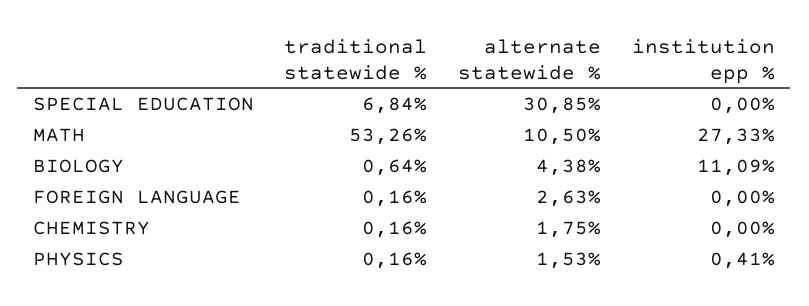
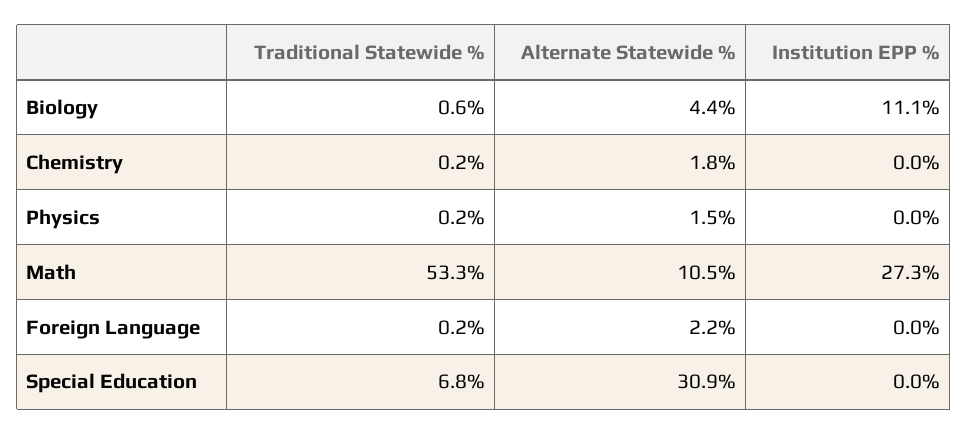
alternate statewide %, FOREIGN LANGUAGE: 2.63 -> 2.2
institution epp %, PHYSICS: 0.41 -> 0

